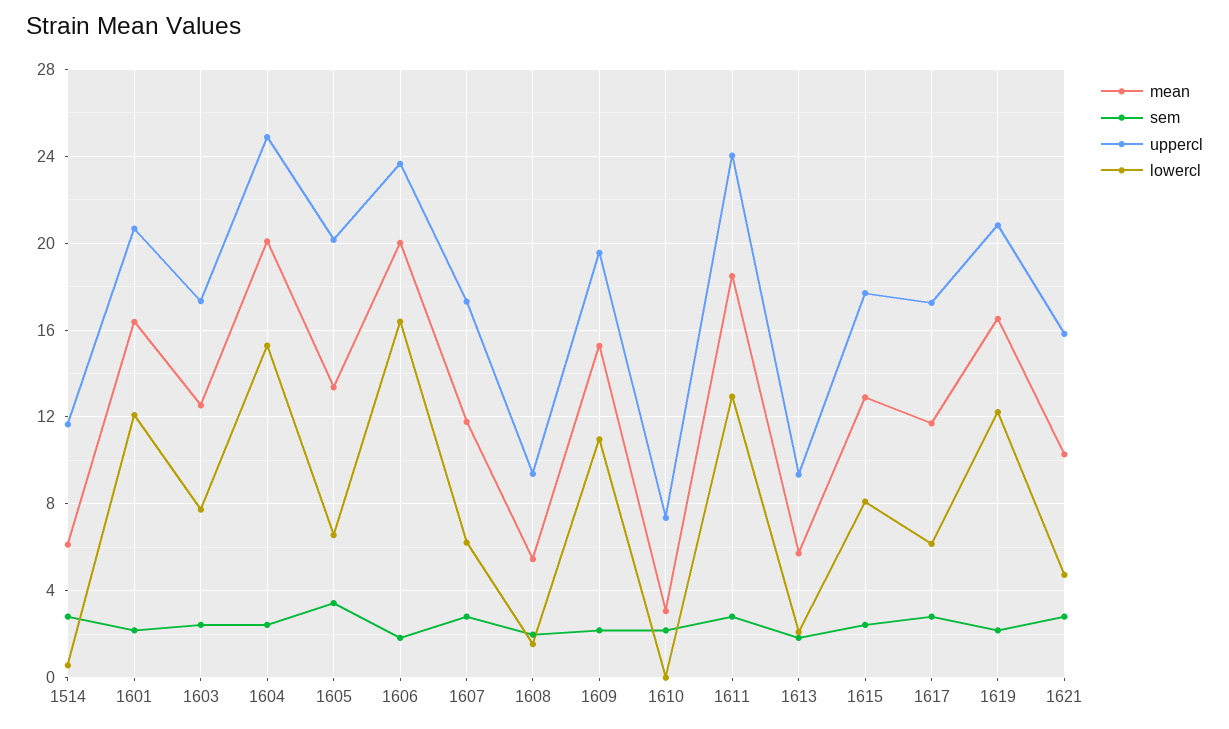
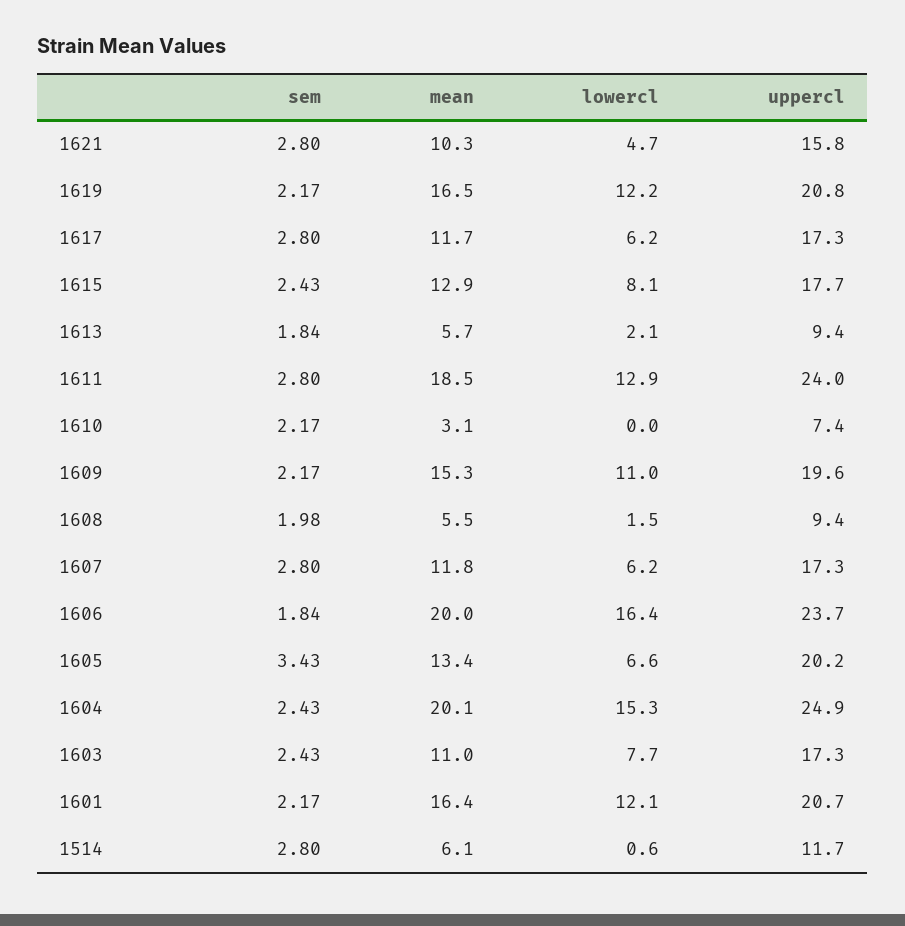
mean, 1603: 12.5 -> 11

